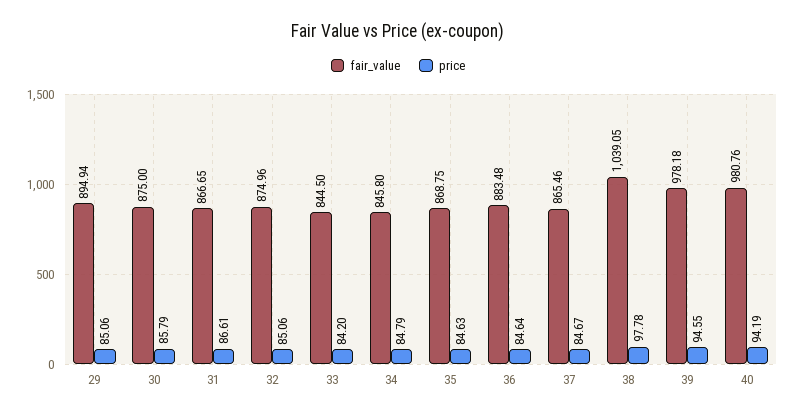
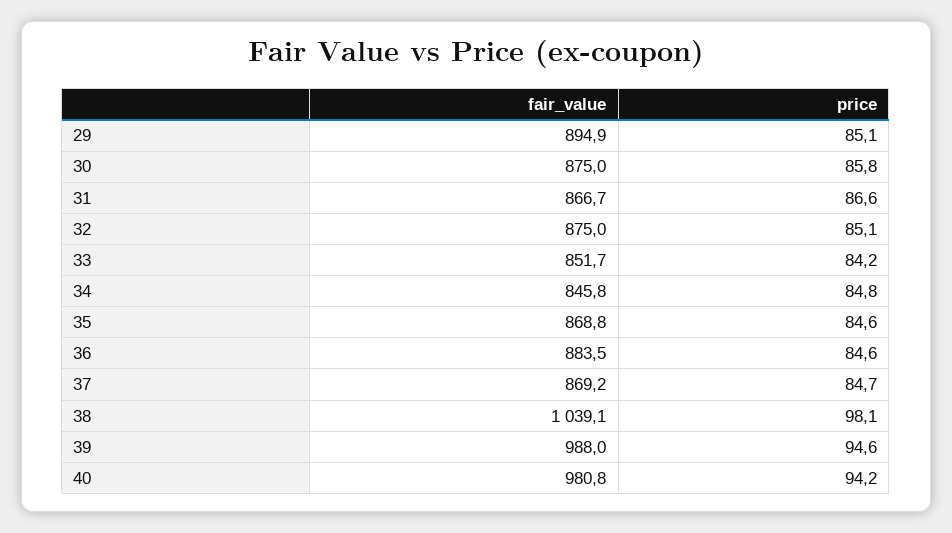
fair_value, 33: 844.5 -> 851.7
fair_value, 37: 865.46 -> 869.2
price, 38: 97.78 -> 98.1
fair_value, 39: 978.18 -> 988

